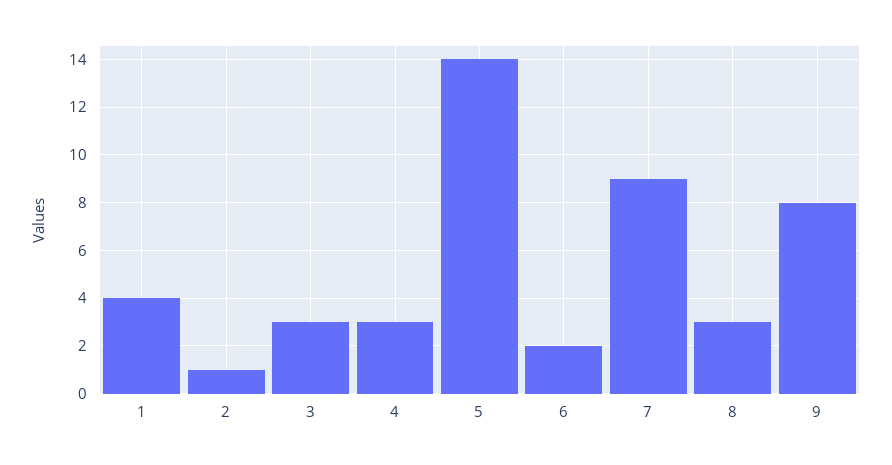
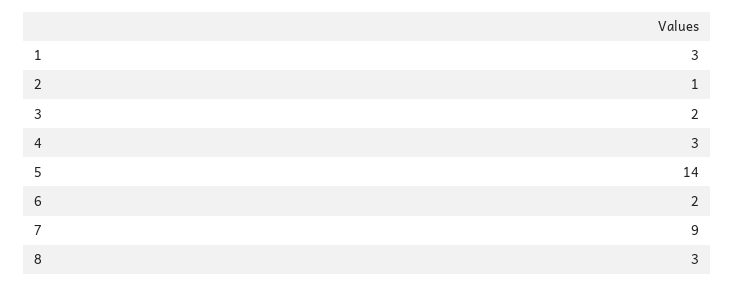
1: 4 -> 3
3: 3 -> 2
9: 8 -> none

